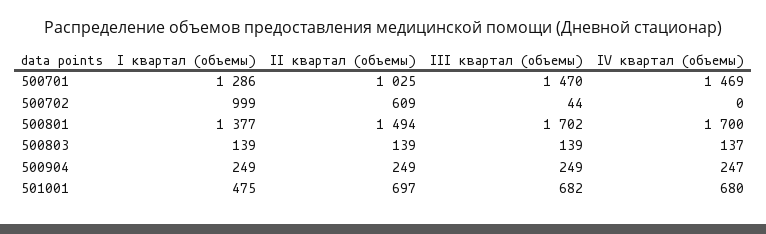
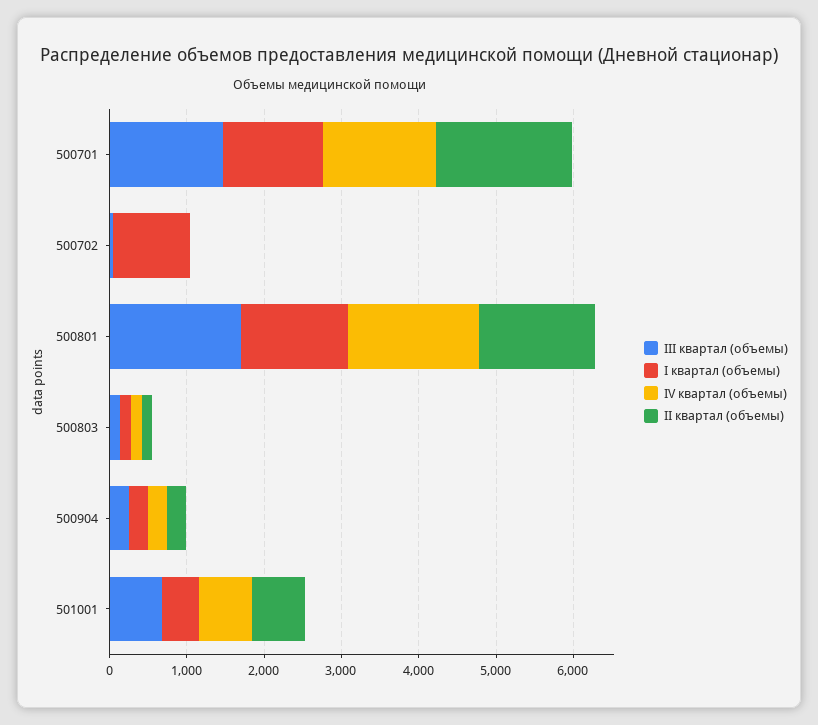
II квартал (объемы), 500701: 1025 -> 1800
II квартал (объемы), 500702: 609 -> 0

